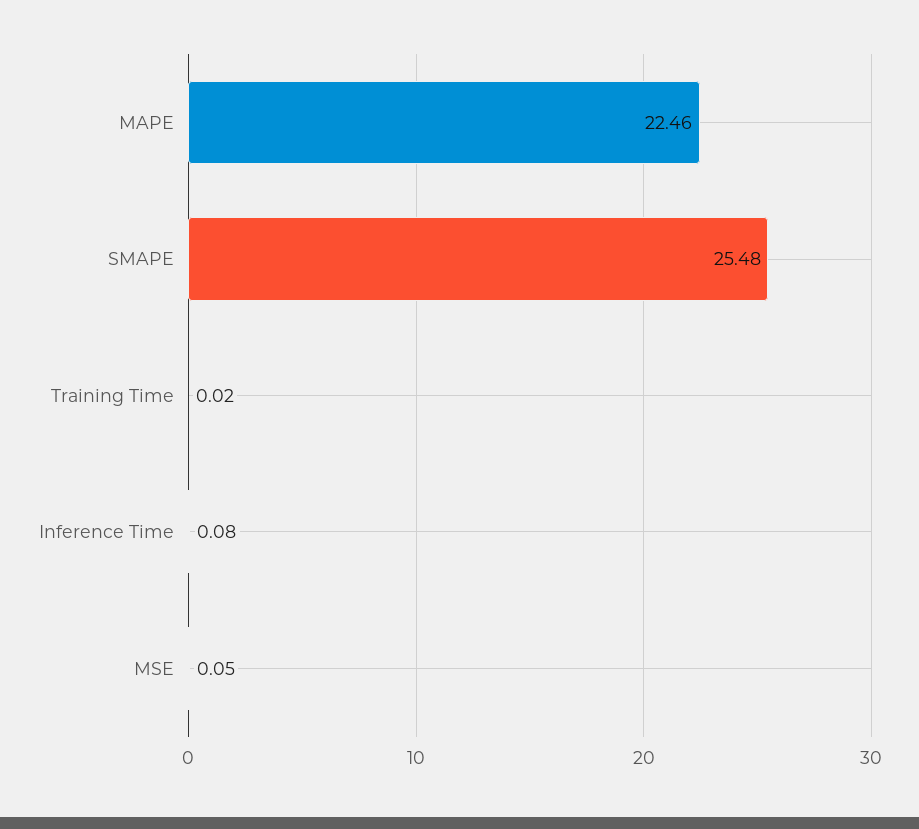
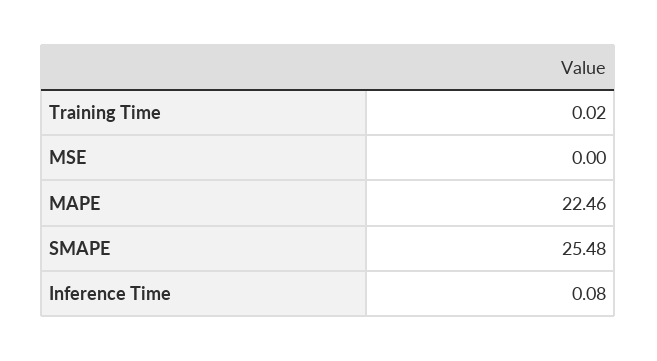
MSE: 0.05 -> 0

